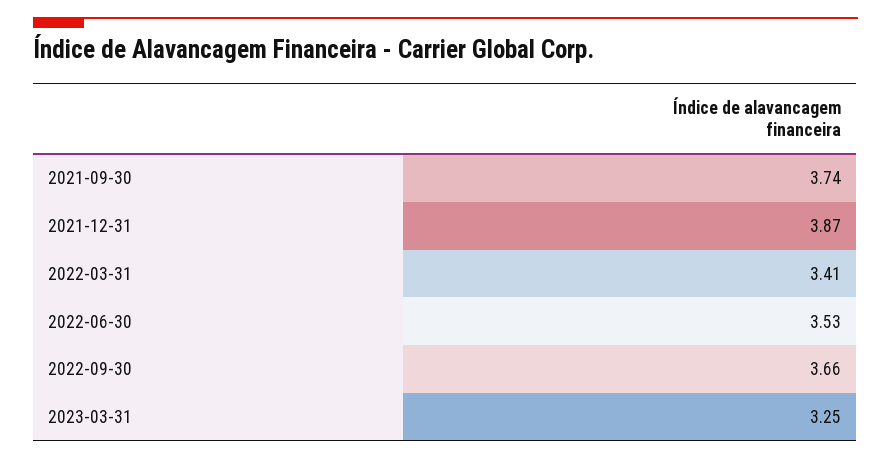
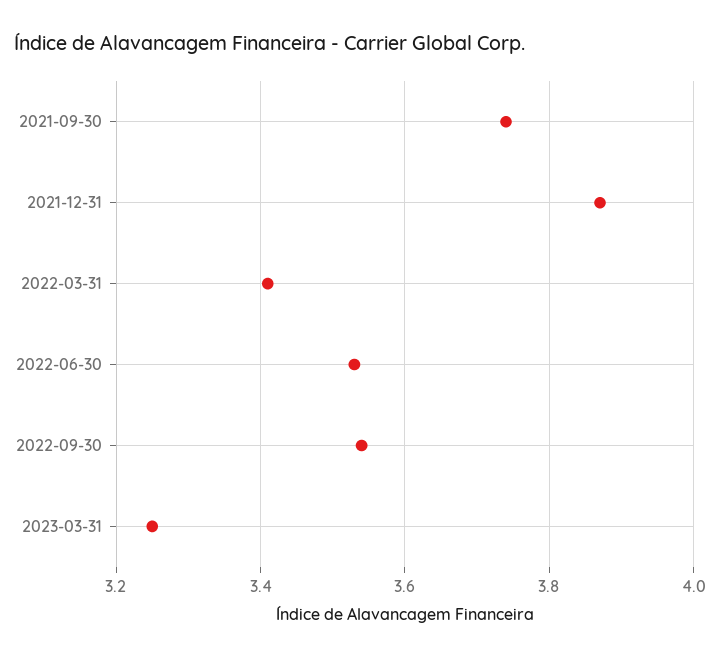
2022-09-30: 3.66 -> 3.55

